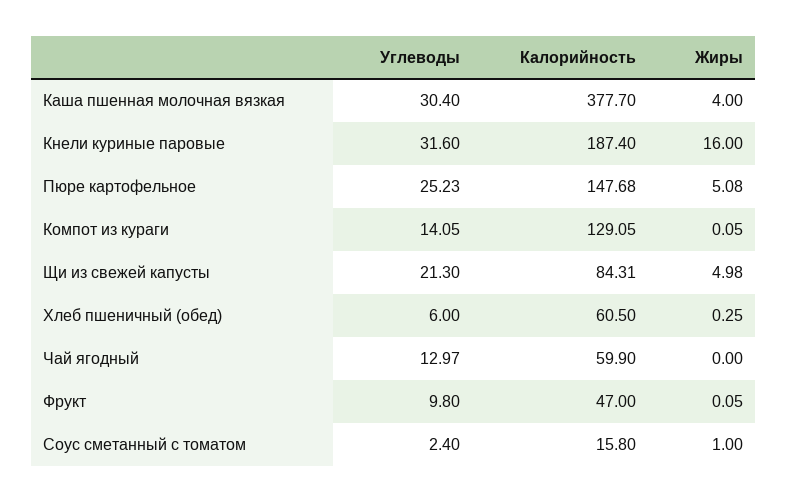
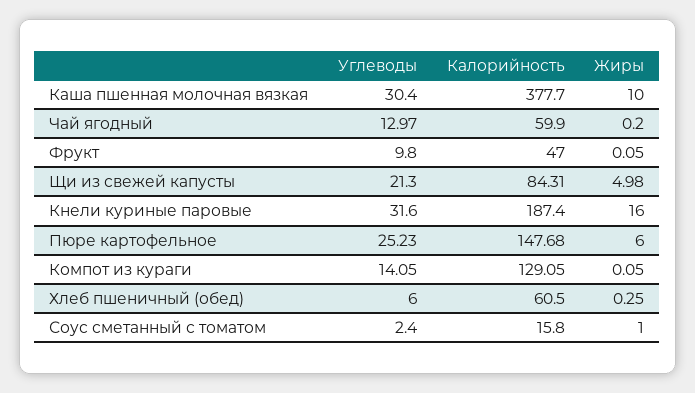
Жиры, Каша пшенная молочная вязкая: 4 -> 10
Жиры, Пюре картофельное: 5.08 -> 6
Жиры, Чай ягодный: 0 -> 0.2

